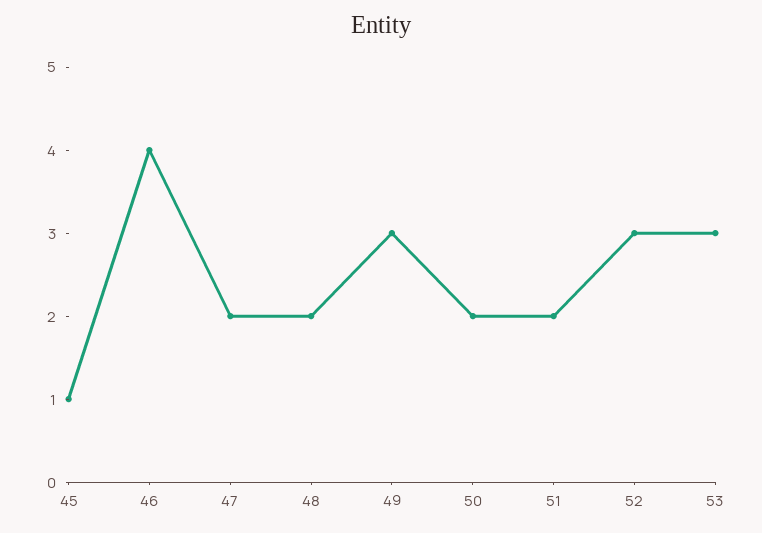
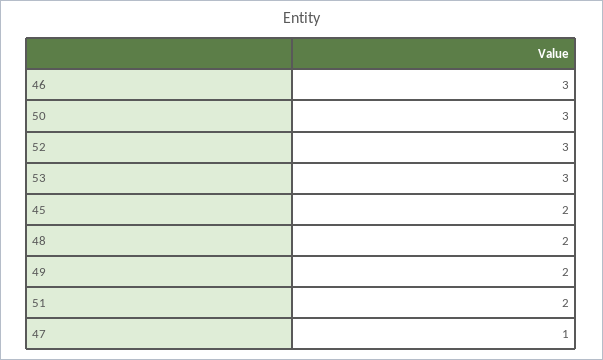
45: 1 -> 2
46: 4 -> 3
47: 2 -> 1
49: 3 -> 2
50: 2 -> 3

